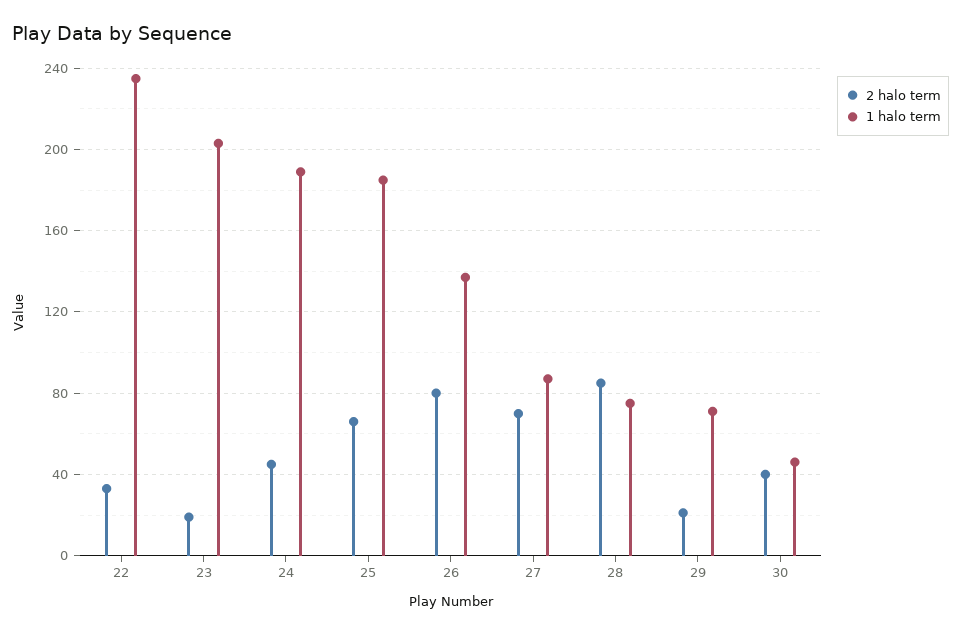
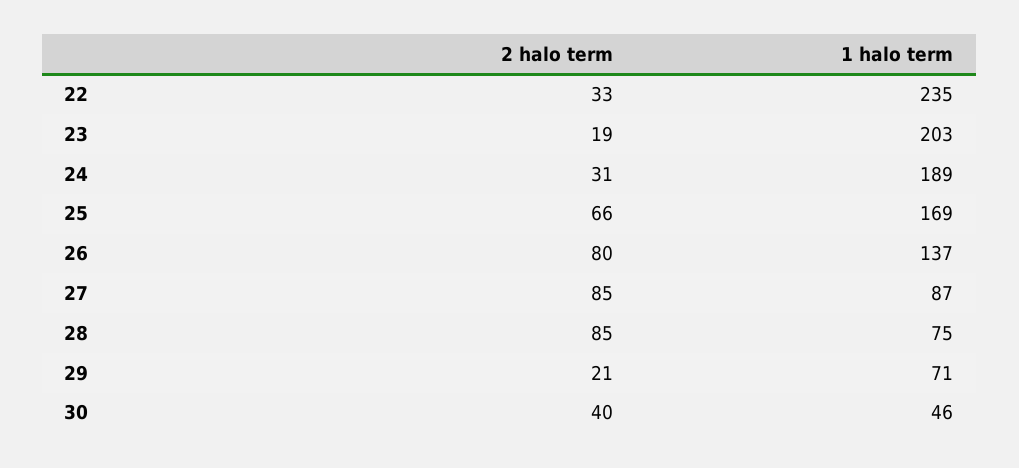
2 halo term, 24: 45 -> 31
1 halo term, 25: 185 -> 169
2 halo term, 27: 70 -> 85

